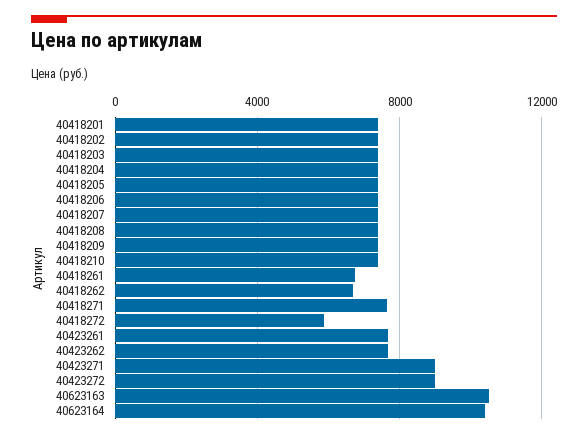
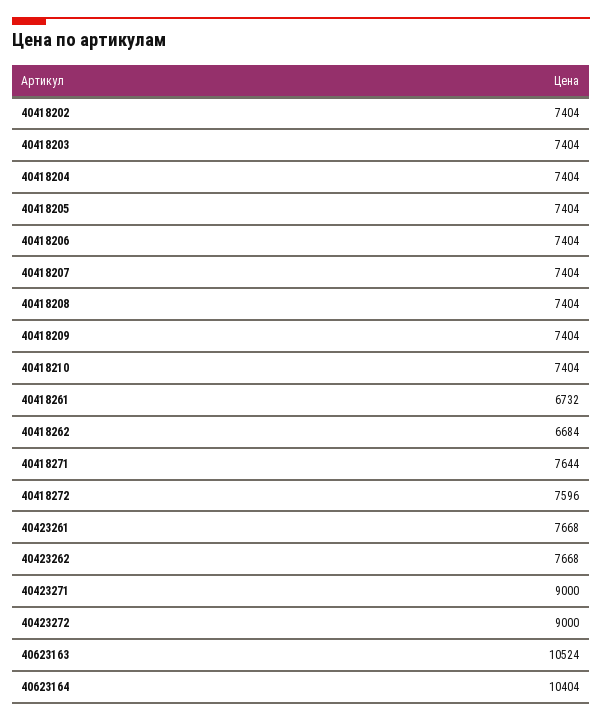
40418201: 7500 -> none
40418272: 6000 -> 7596

